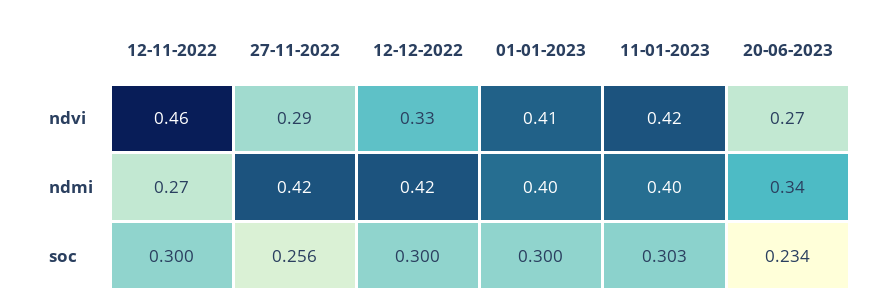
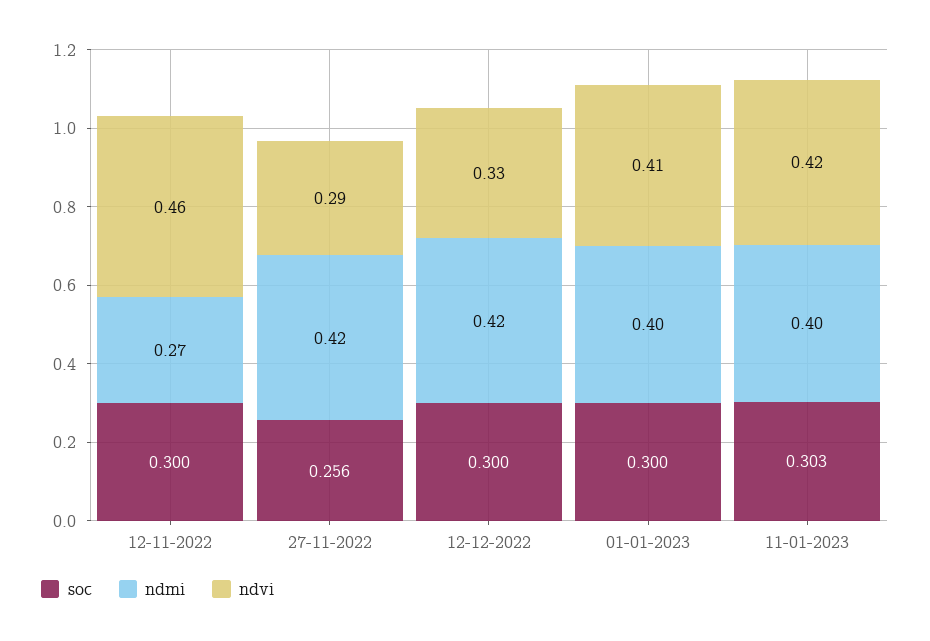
ndvi, 20-06-2023: 0.27 -> none
ndmi, 20-06-2023: 0.34 -> none
soc, 20-06-2023: 0.234 -> none

